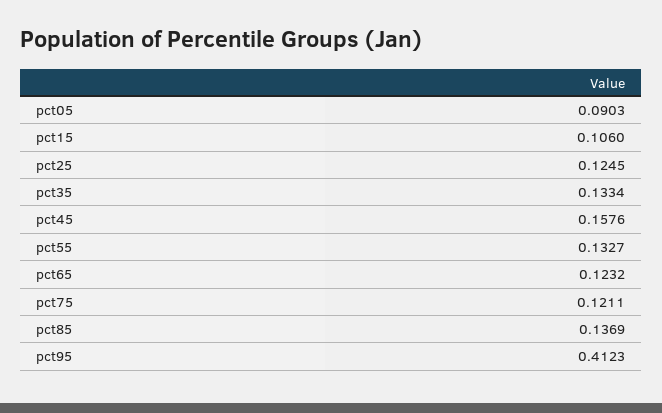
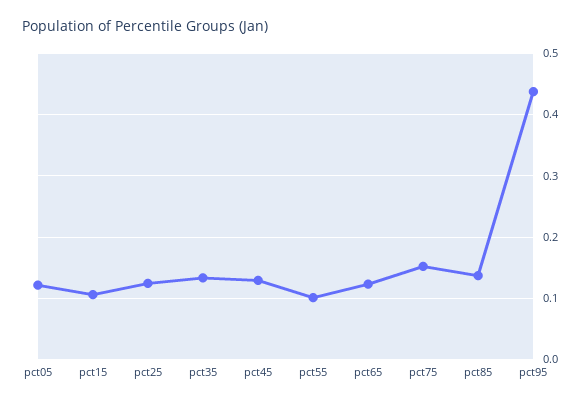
pct05: 0.0903 -> 0.12
pct45: 0.1576 -> 0.13
pct55: 0.1327 -> 0.1
pct75: 0.1211 -> 0.15
pct95: 0.4123 -> 0.44

